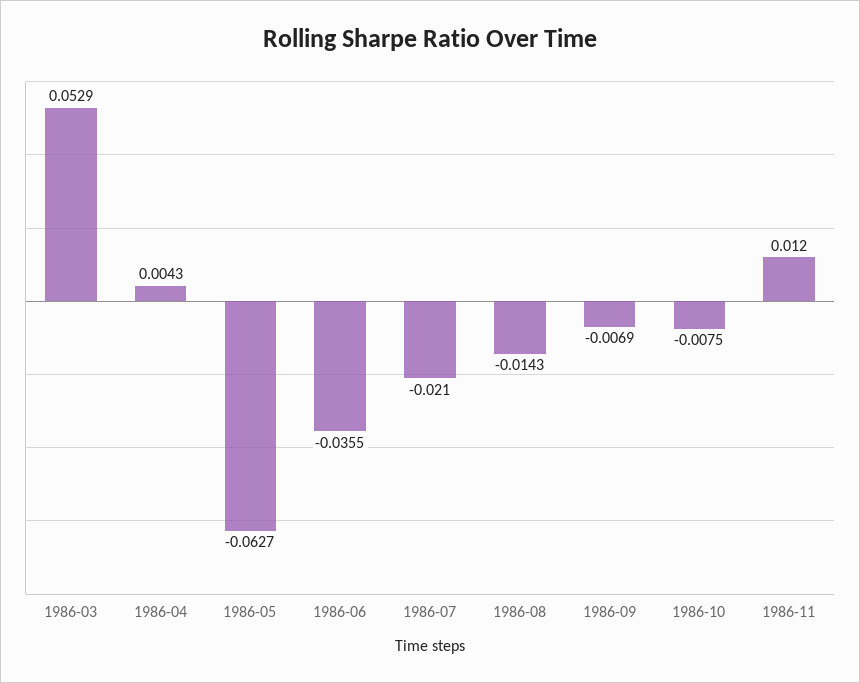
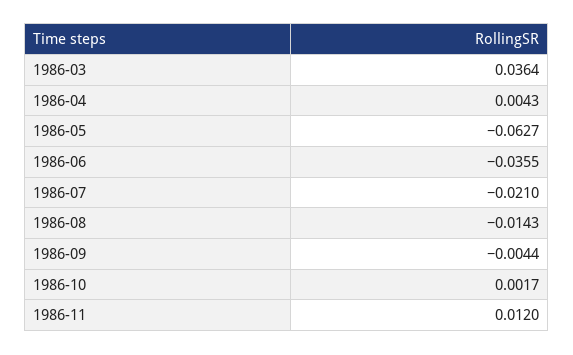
1986-03: 0.0529 -> 0.0364
1986-09: -0.0069 -> -0.0044
1986-10: -0.0075 -> 0.0017

